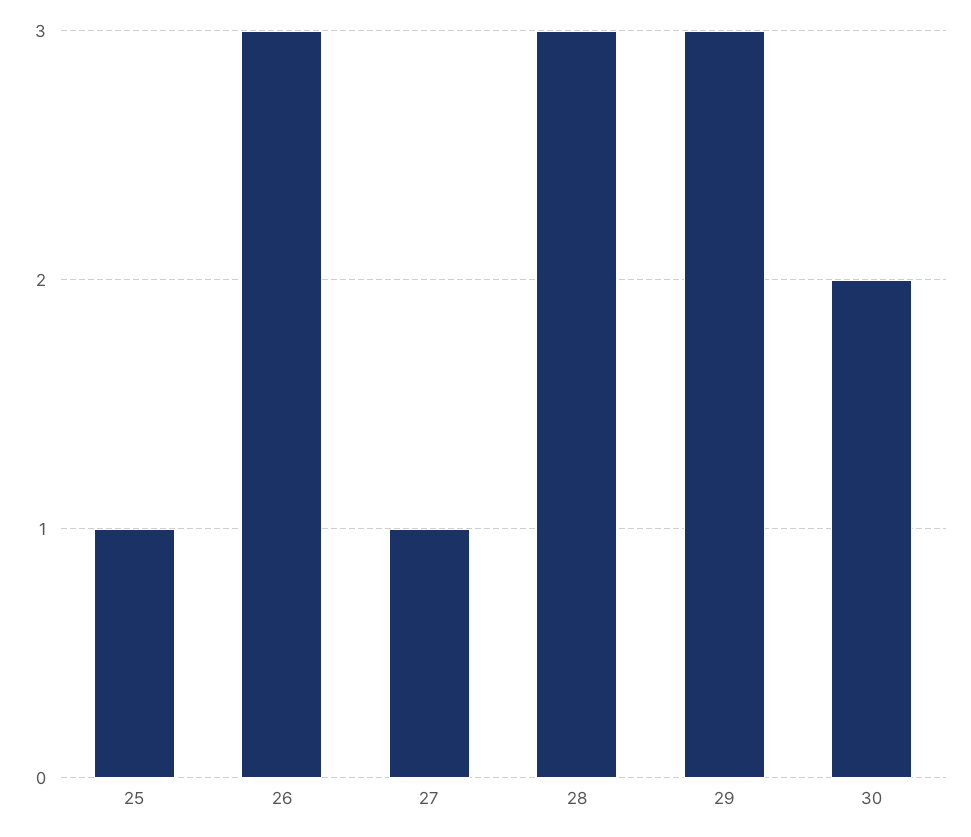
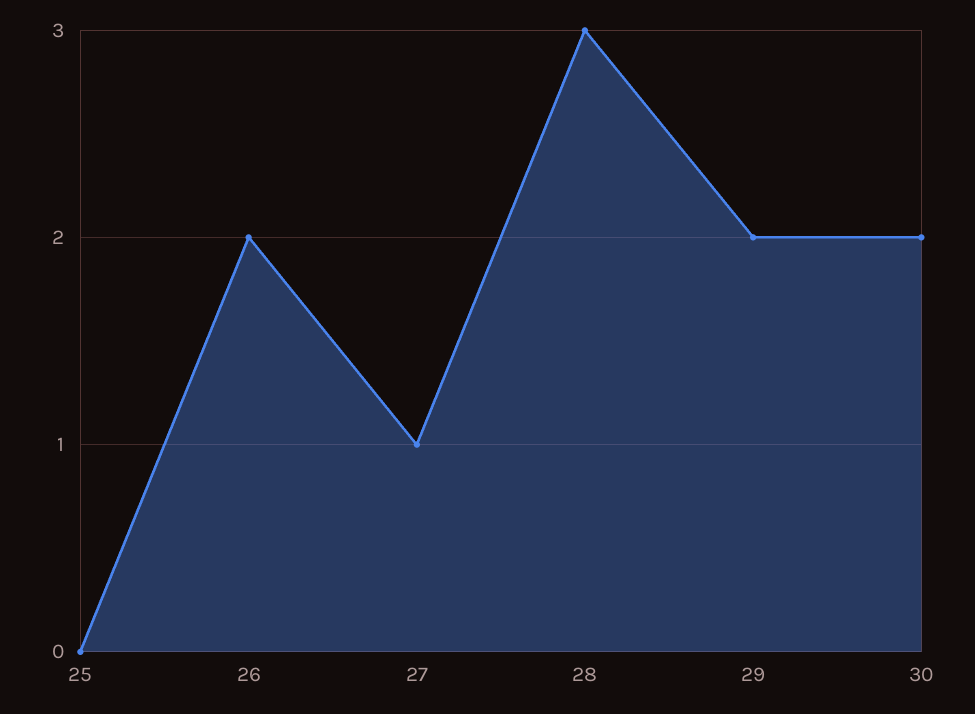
25: 1 -> 0
26: 3 -> 2
29: 3 -> 2

